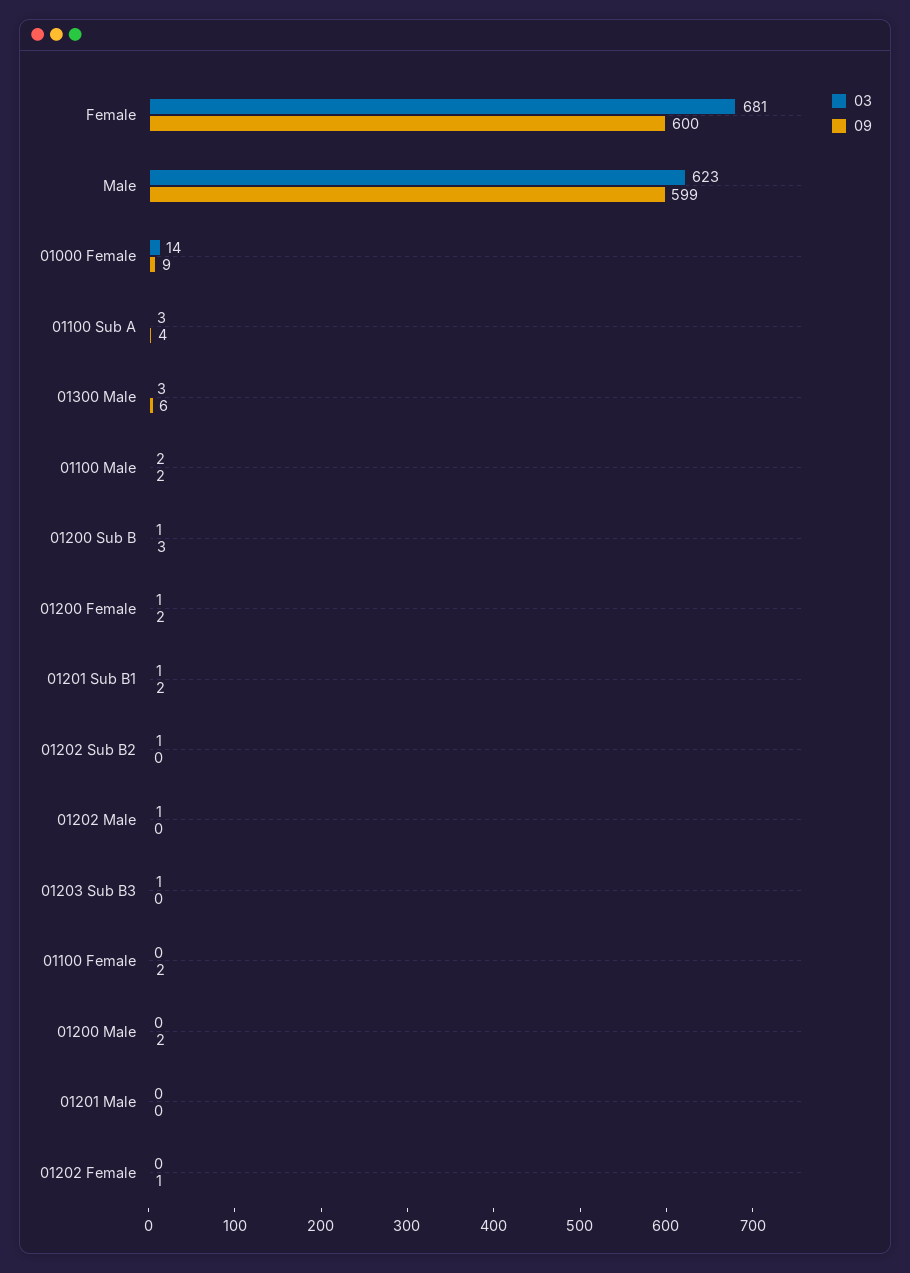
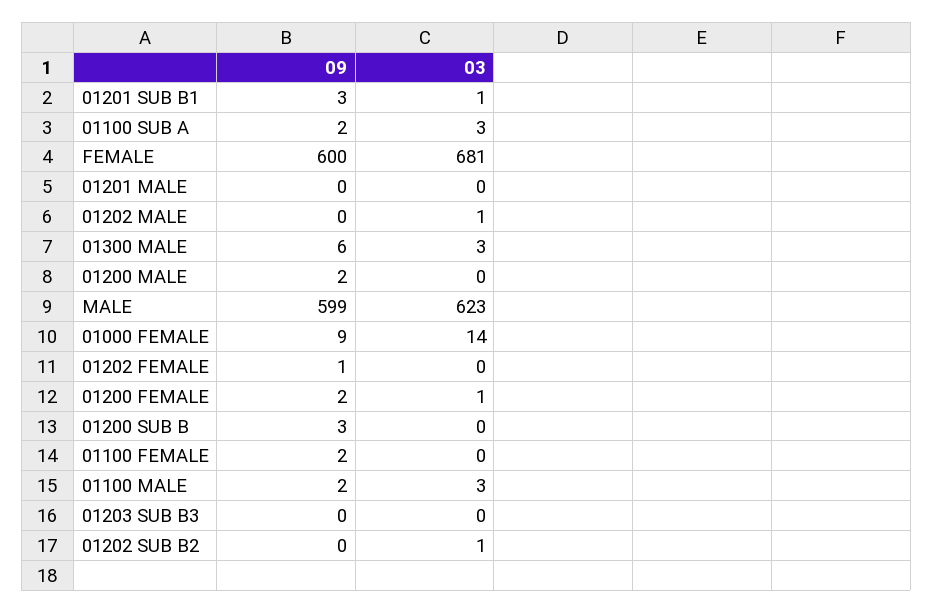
09, 01100 Sub A: 4 -> 2
03, 01100 Male: 2 -> 3
03, 01200 Sub B: 1 -> 0
09, 01201 Sub B1: 2 -> 3
03, 01203 Sub B3: 1 -> 0

